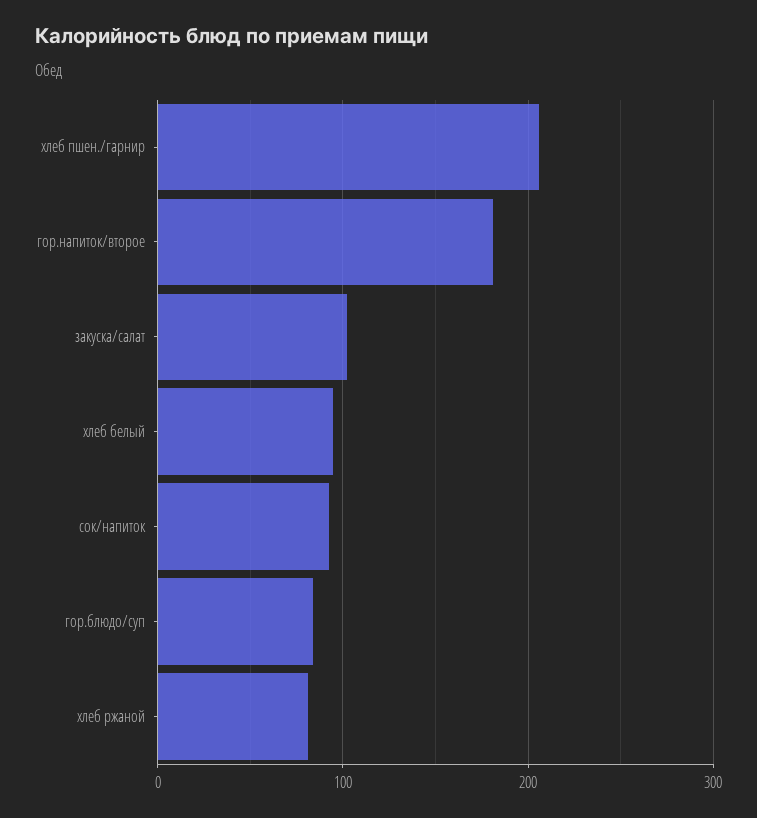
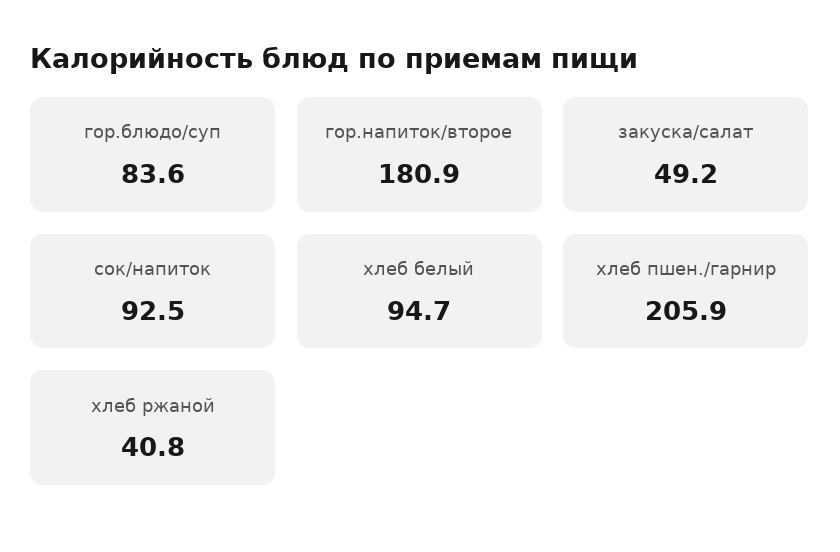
закуска/салат: 100 -> 49.2
хлеб ржаной: 80 -> 40.8

